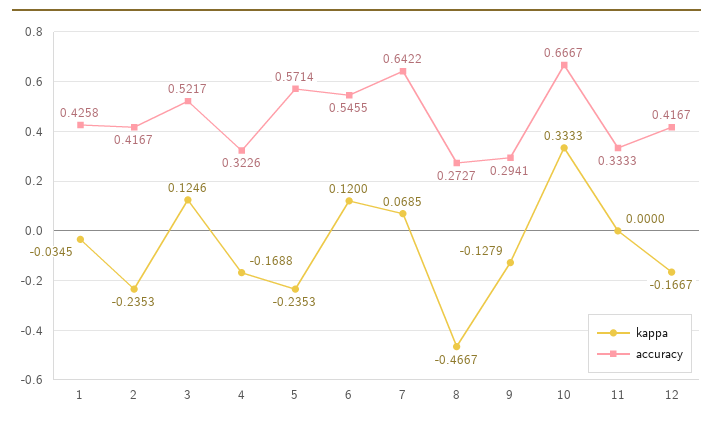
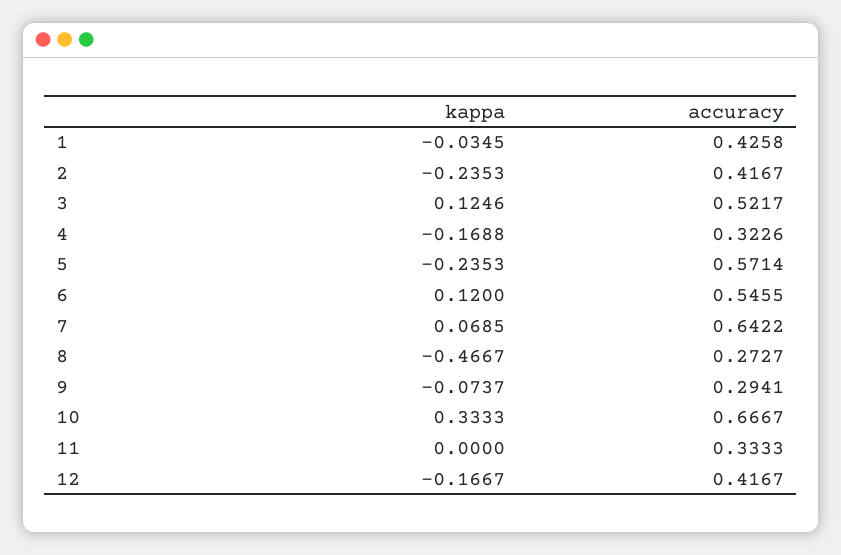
kappa, 9: -0.1279 -> -0.0737

